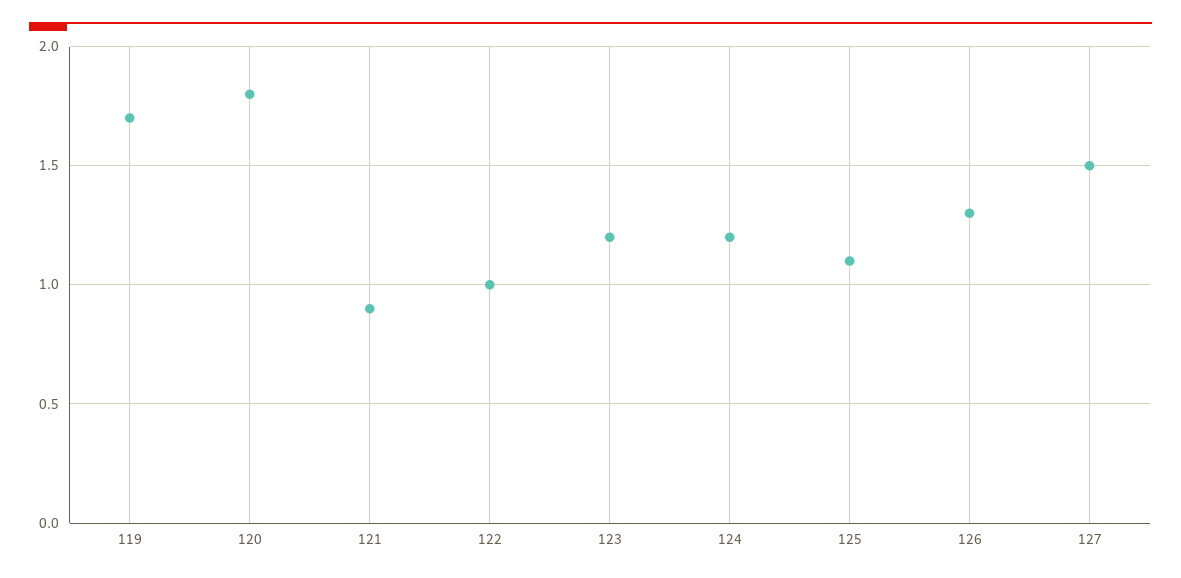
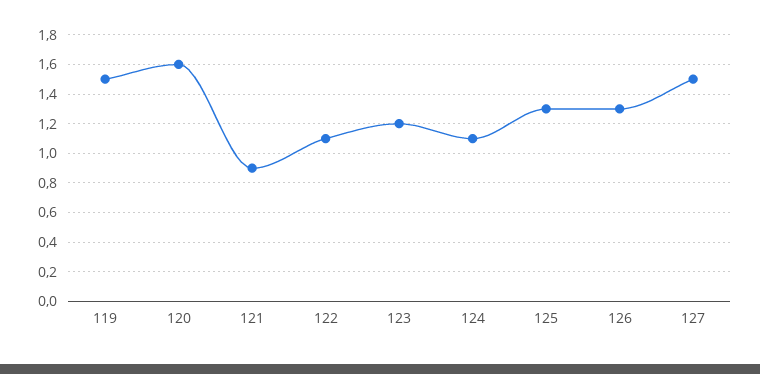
119: 1.7 -> 1.5
120: 1.8 -> 1.6
122: 1 -> 1.1
124: 1.2 -> 1.1
125: 1.1 -> 1.3

